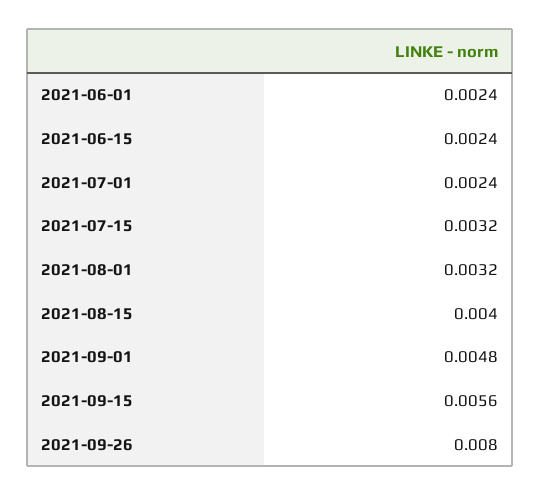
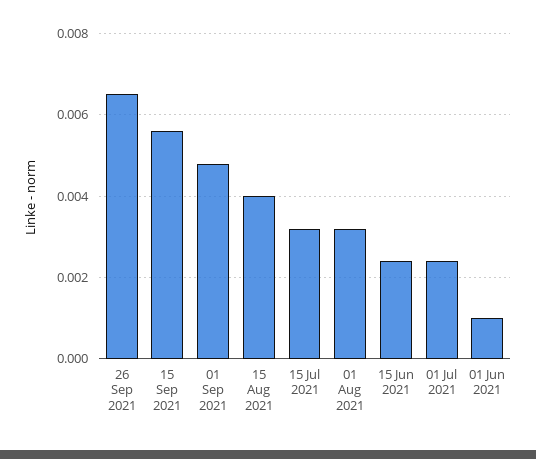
2021-06-01: 0.0024 -> 0.001
2021-09-26: 0.008 -> 0.0065

